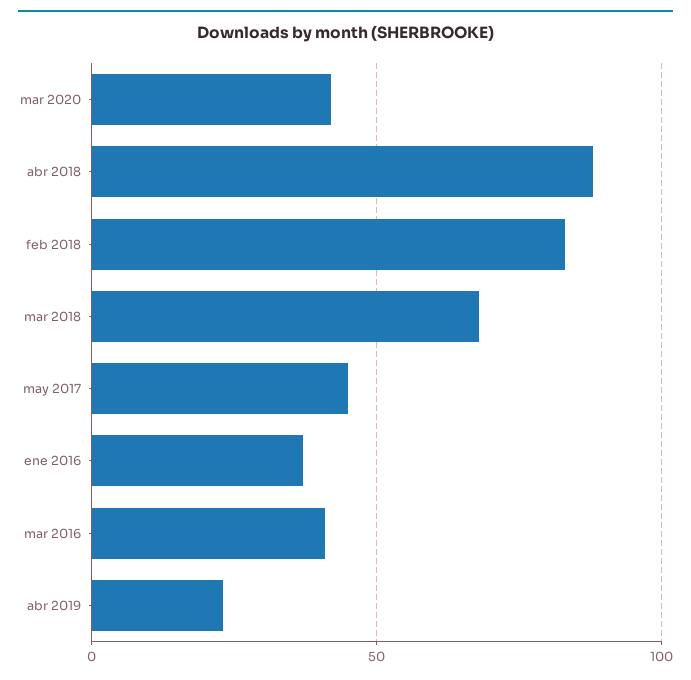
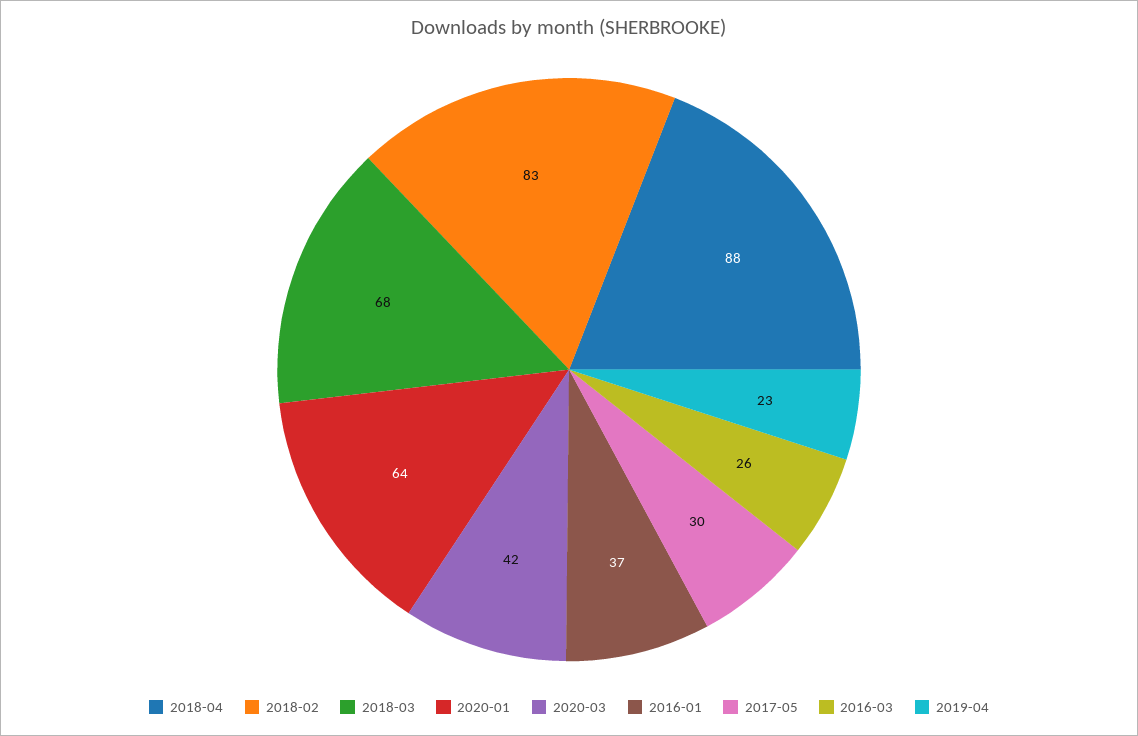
may 2017: 45 -> 30
mar 2016: 40 -> 26
2020-01: none -> 64

